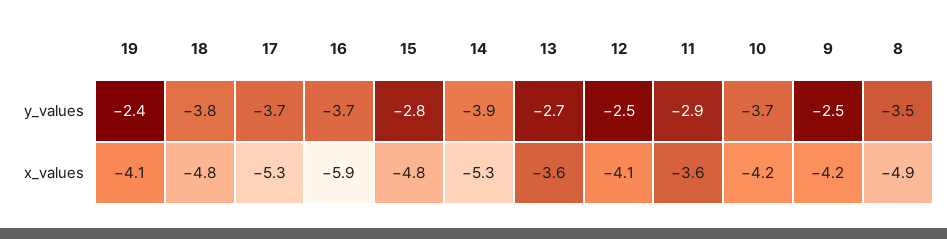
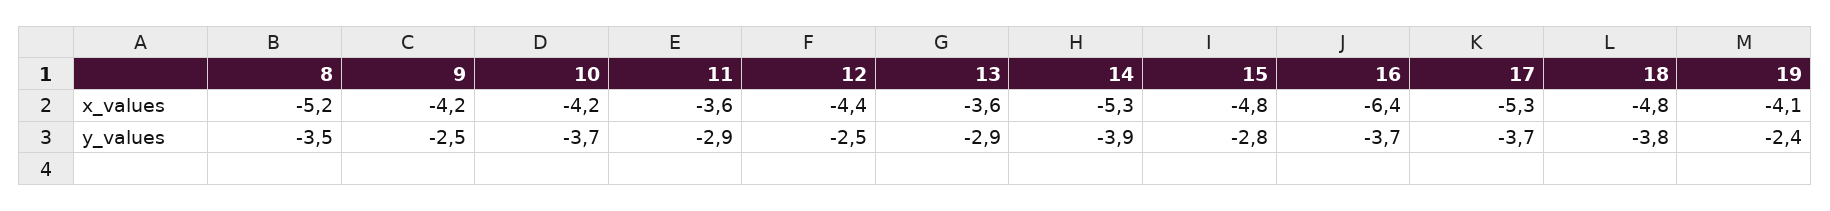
13, y_values: -2.7 -> -2.9
16, x_values: -5.9 -> -6.4
12, x_values: -4.1 -> -4.4
8, x_values: -4.9 -> -5.2

